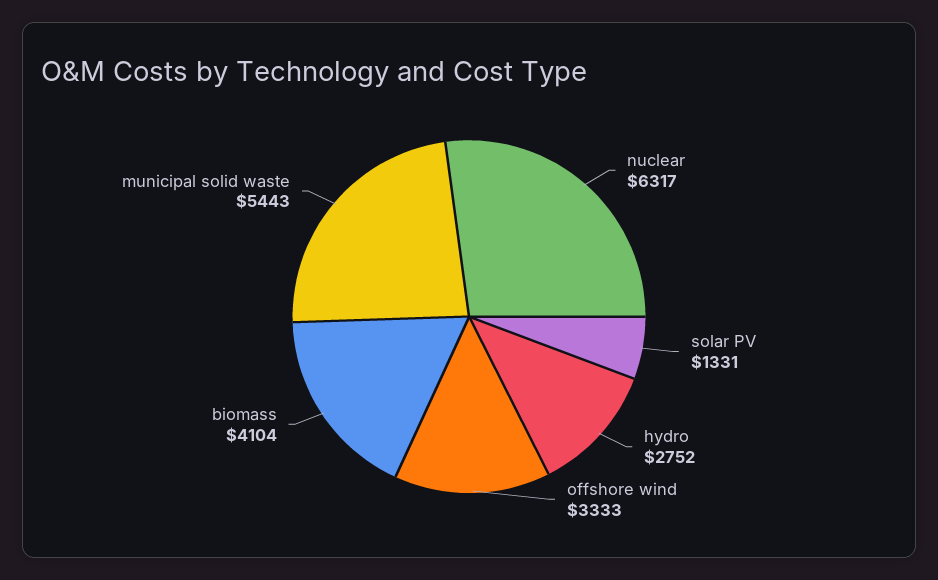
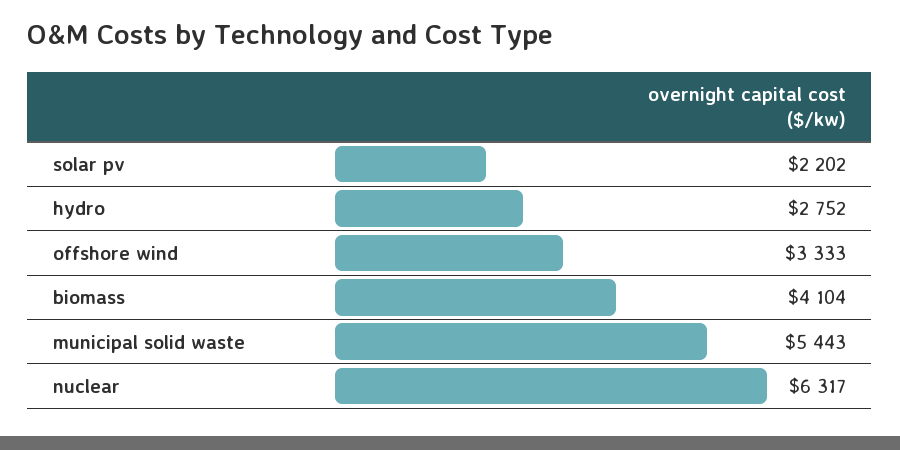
solar PV: 1331 -> 2202

